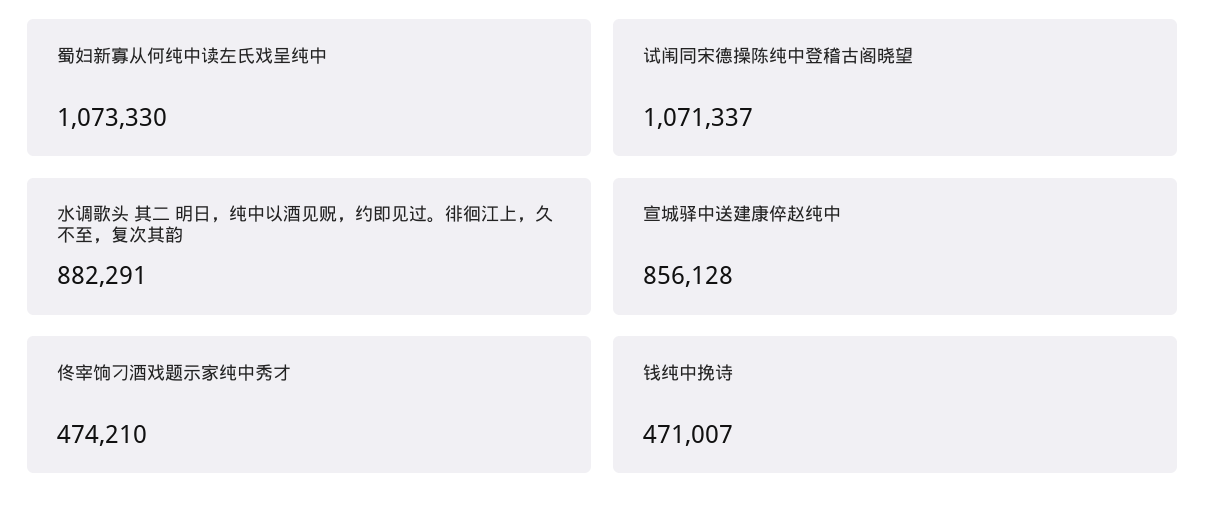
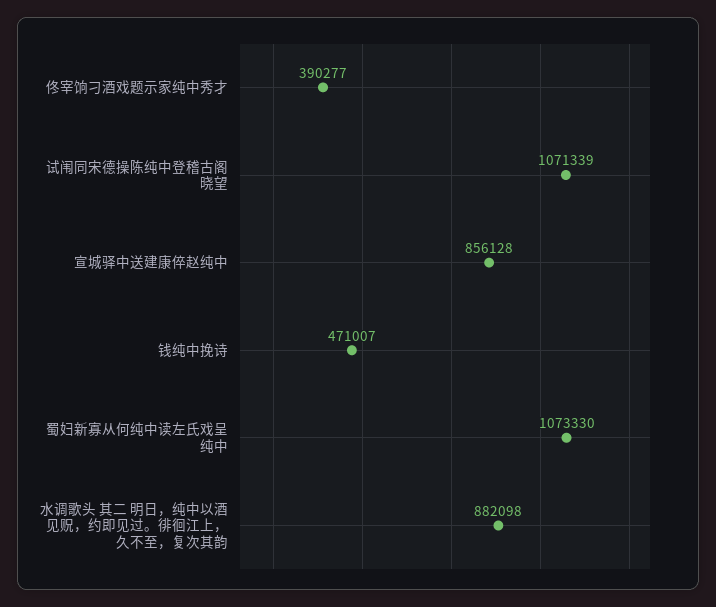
试闱同宋德操陈纯中登稽古阁晓望: 1071337 -> 1071339
水调歌头 其二 明日，纯中以酒见贶，约即见过。徘徊江上，久不至，复次其韵: 882291 -> 882098
佟宰饷刁酒戏题示家纯中秀才: 474210 -> 390277

